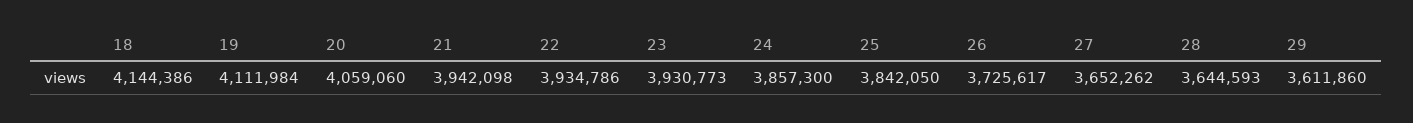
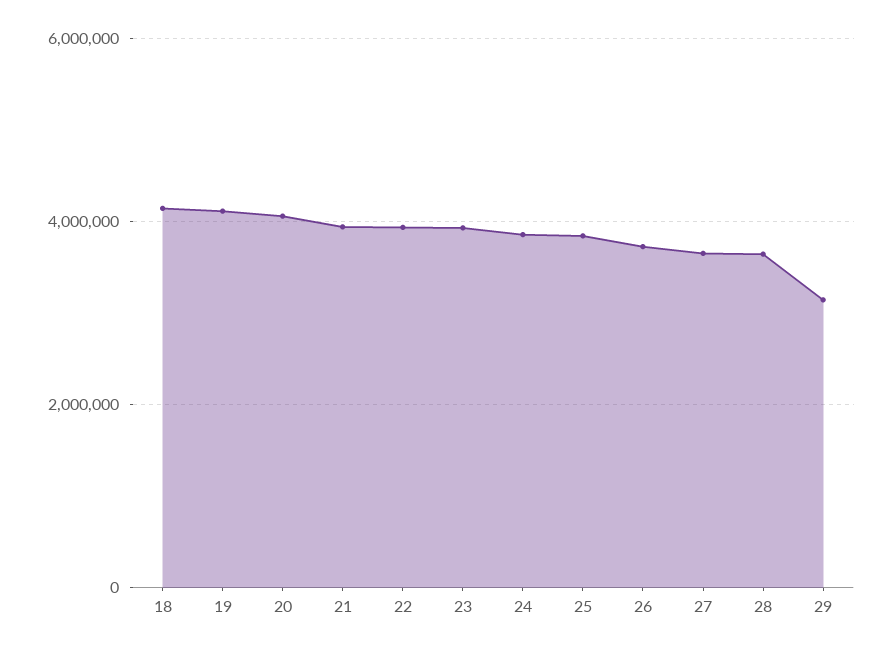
29: 3611860 -> 3200000

